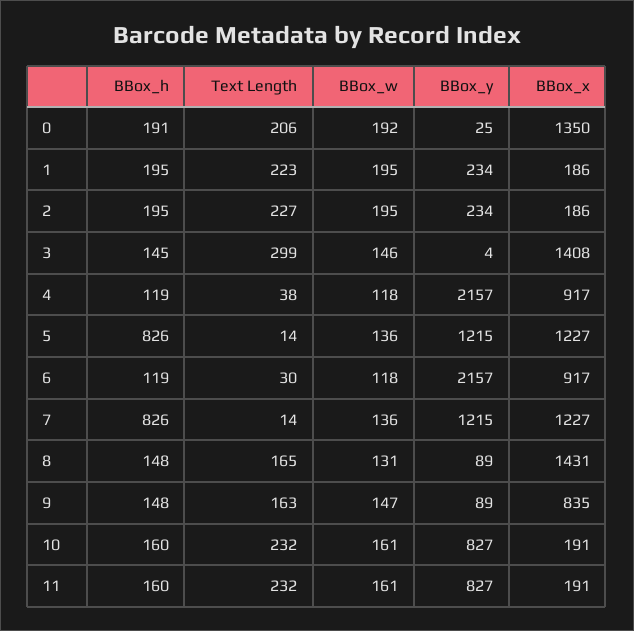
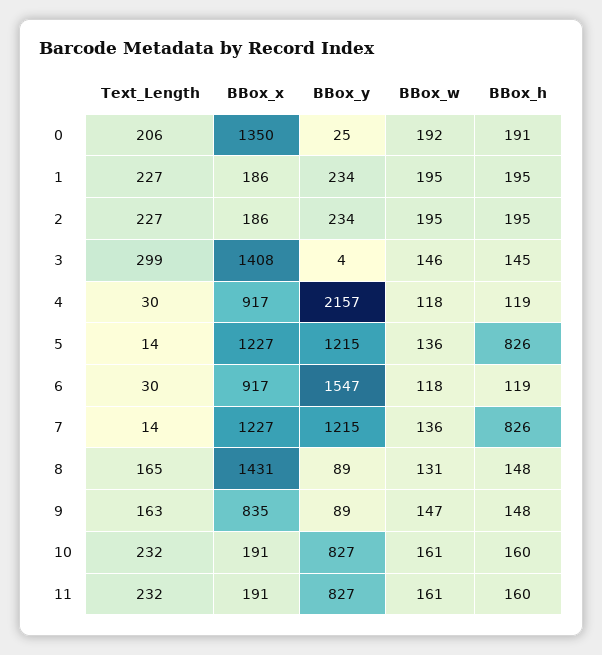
Text Length, 1: 223 -> 227
Text Length, 4: 38 -> 30
BBox_y, 6: 2157 -> 1547

